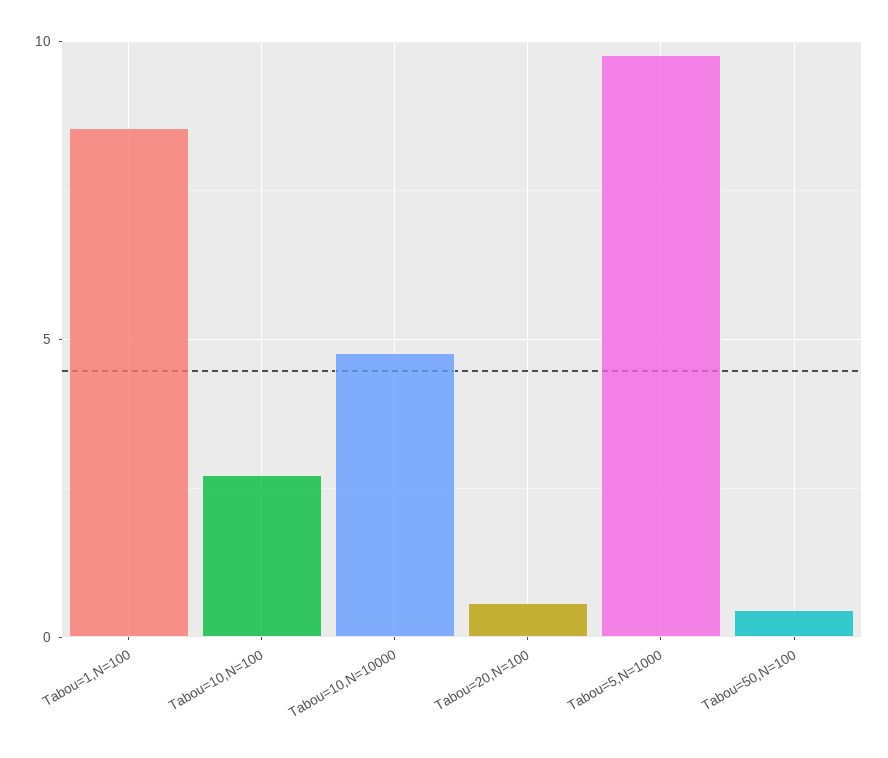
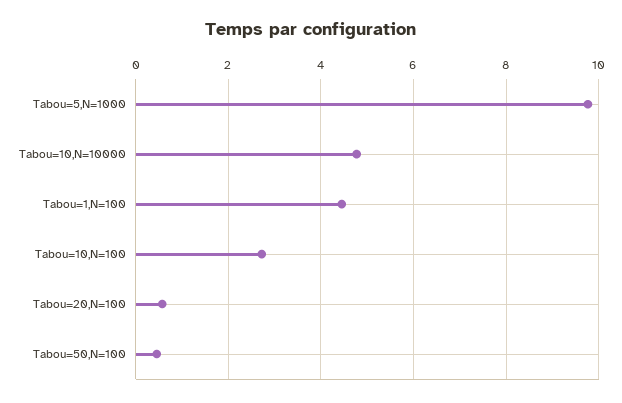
Tabou=1,N=100: 8.5 -> 4.4

